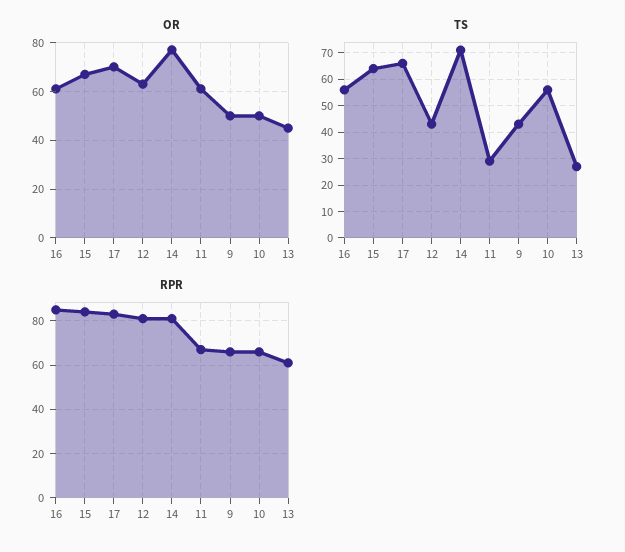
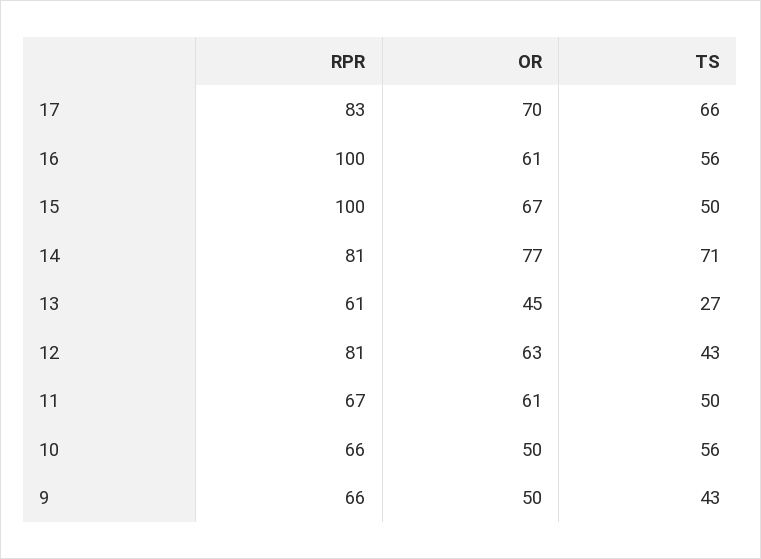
TS, 15: 65 -> 50
TS, 11: 30 -> 50
RPR, 16: 85 -> 100
RPR, 15: 85 -> 100

